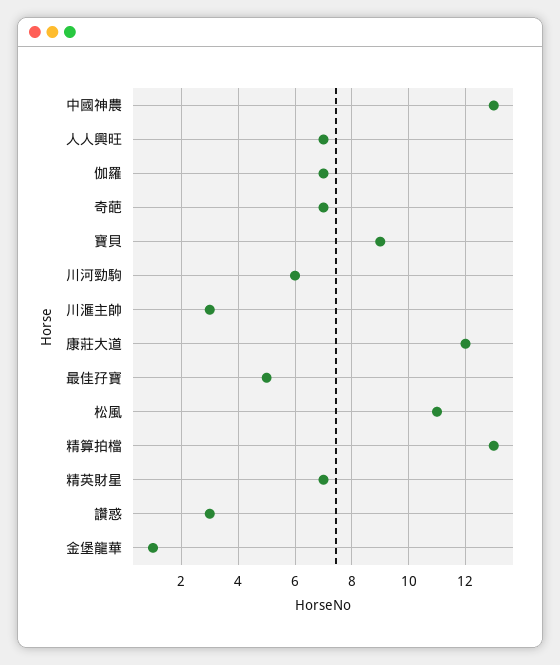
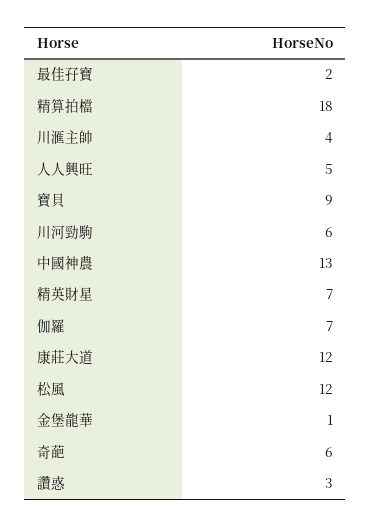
人人興旺: 7 -> 5
奇葩: 7 -> 6
川滙主帥: 3 -> 4
最佳孖寶: 5 -> 2
松風: 11 -> 12
精算拍檔: 13 -> 18

